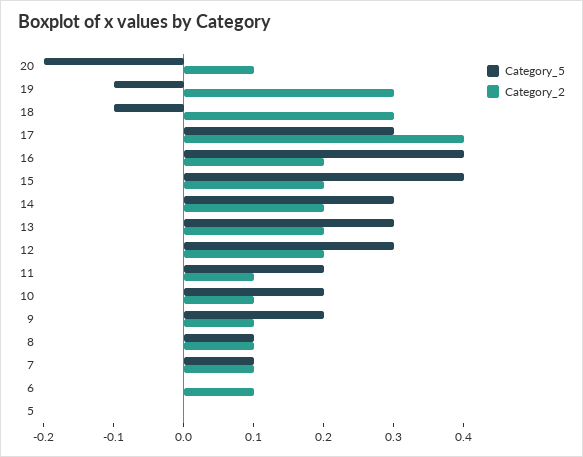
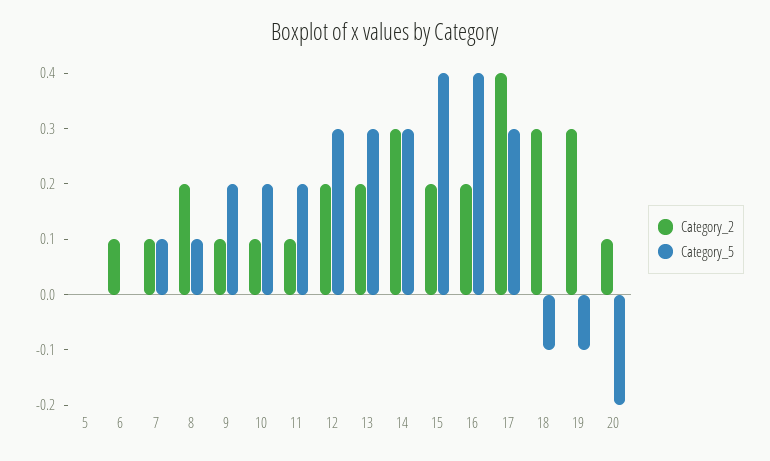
Category_2, 14: 0.2 -> 0.3
Category_2, 8: 0.1 -> 0.2

